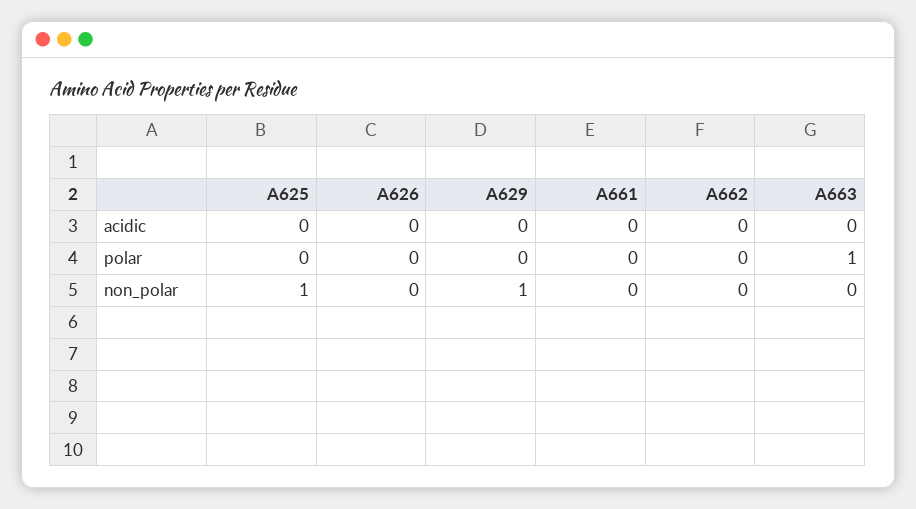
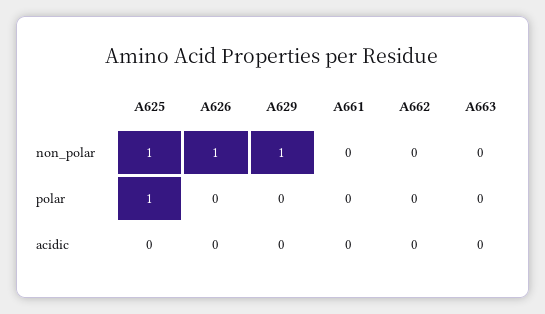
A625, polar: 0 -> 1
A663, polar: 1 -> 0
A626, non_polar: 0 -> 1

